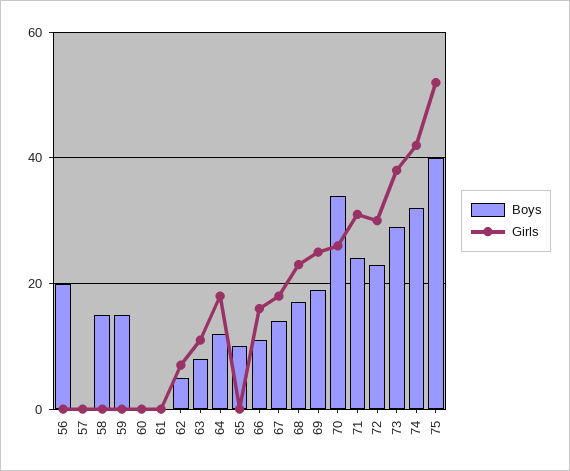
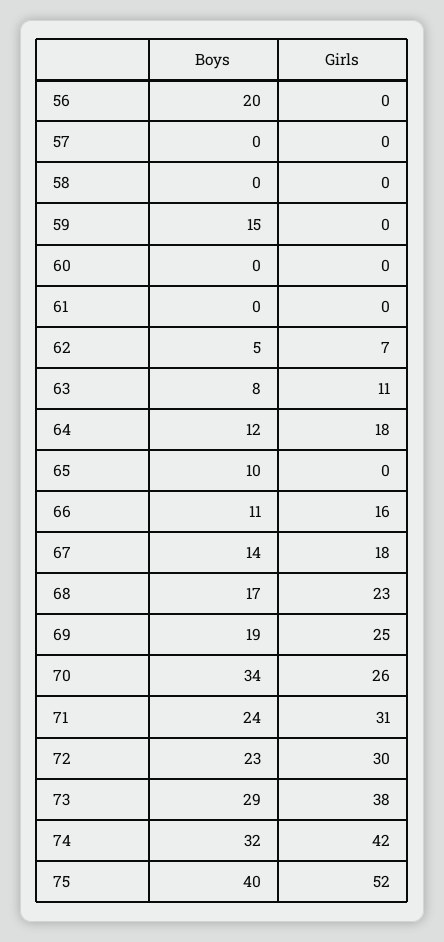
Boys, 58: 15 -> 0

